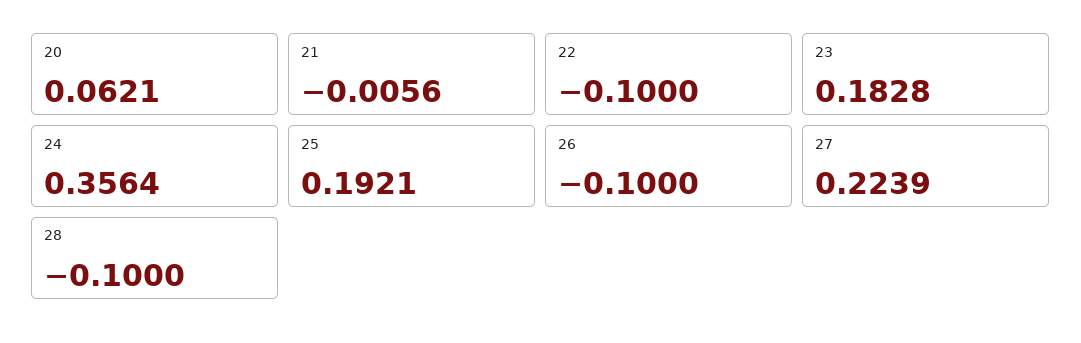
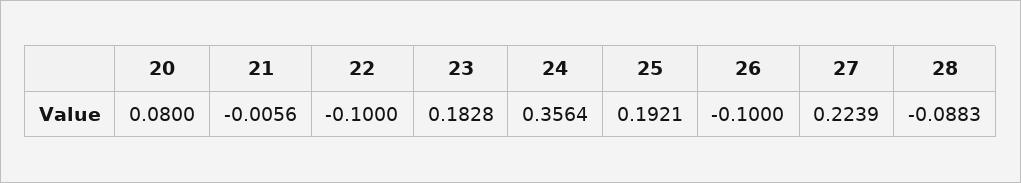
20: 0.0621 -> 0.08
28: -0.1 -> -0.0883

